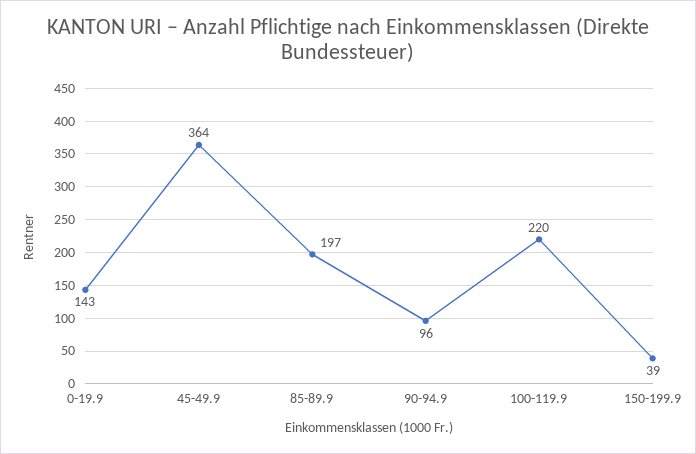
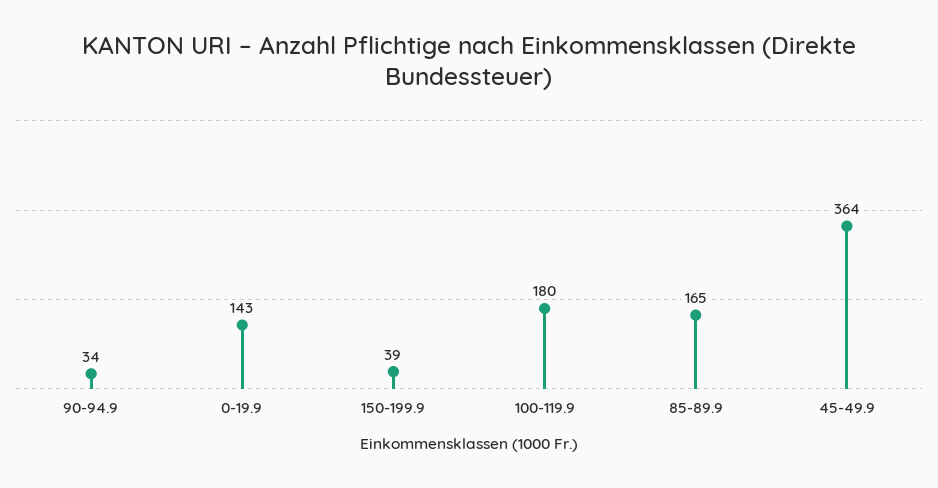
85-89.9: 197 -> 165
90-94.9: 96 -> 34
100-119.9: 220 -> 180

